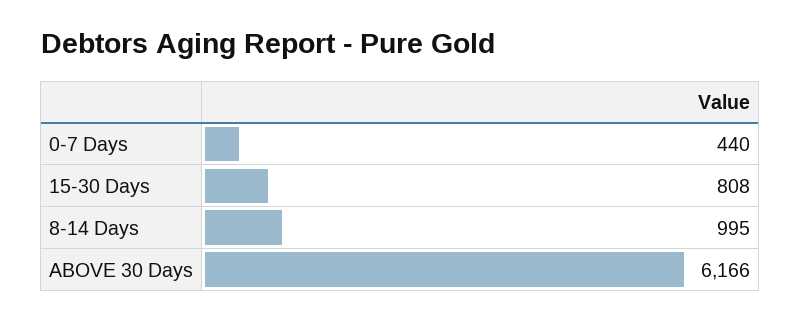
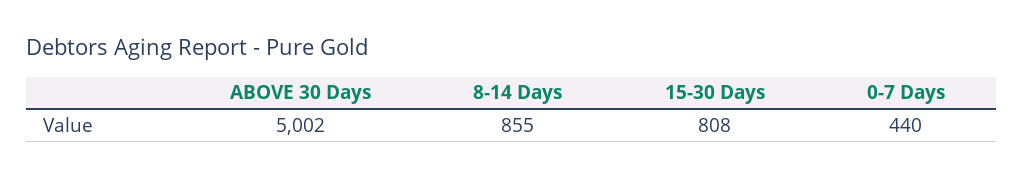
8-14 Days: 995 -> 855
ABOVE 30 Days: 6166 -> 5002

